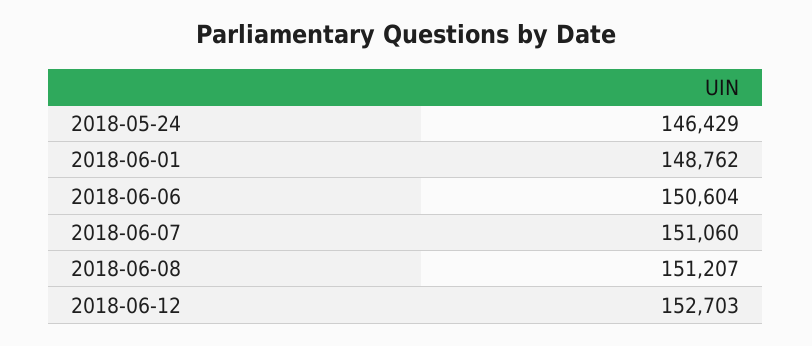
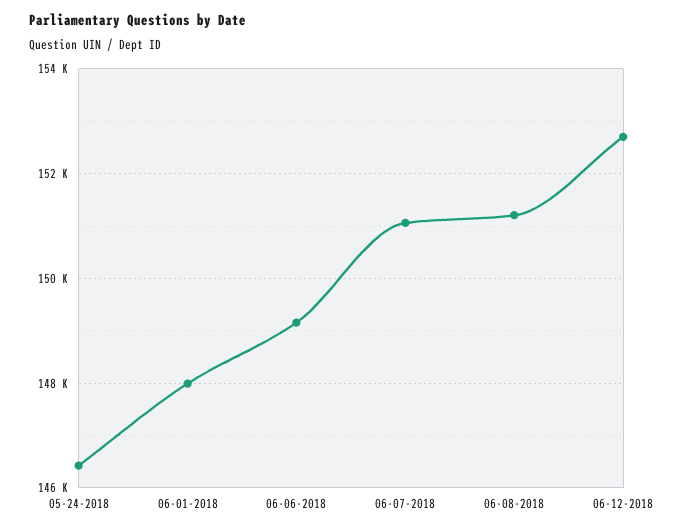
2018-06-01: 148762 -> 148000
2018-06-06: 150604 -> 149200

